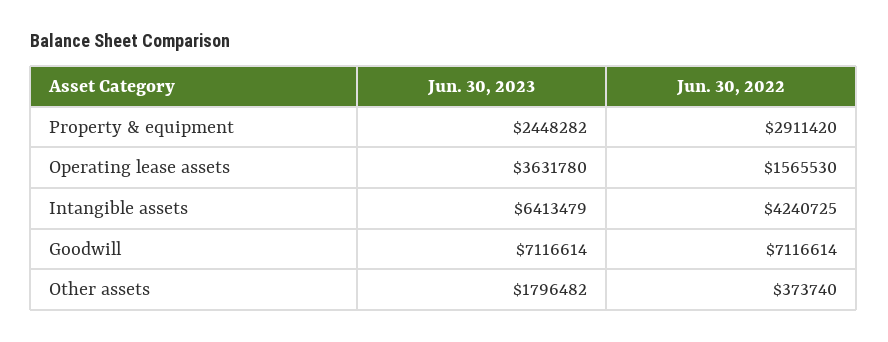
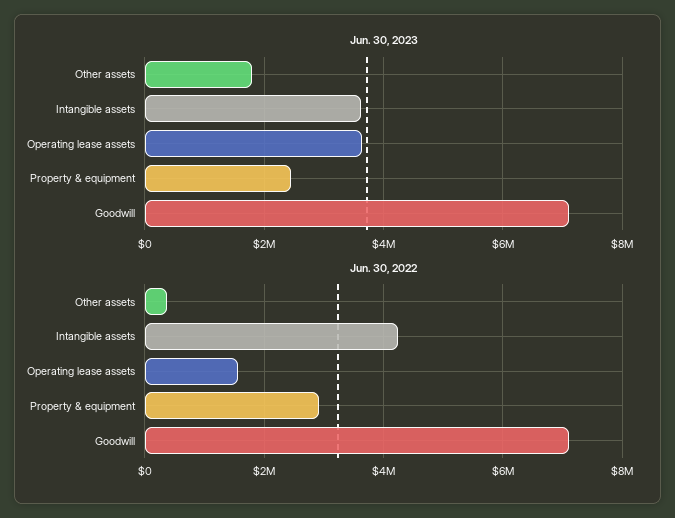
Jun. 30, 2023, Intangible assets: 6413479 -> 3600000

